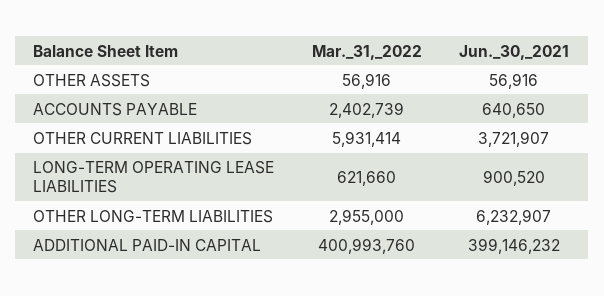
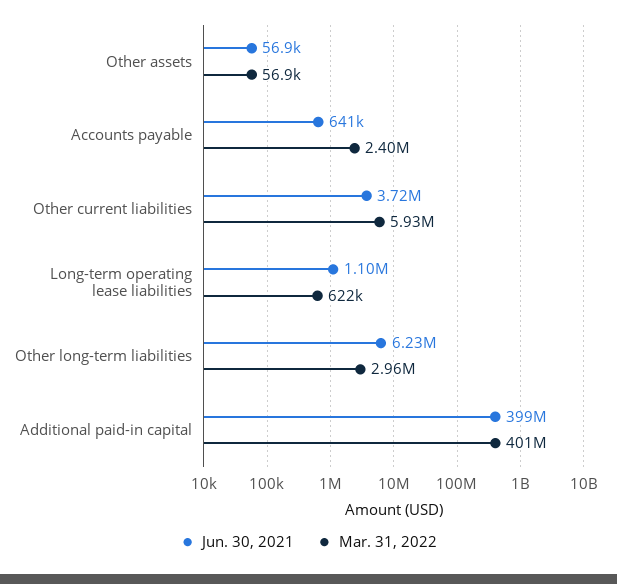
Jun._30,_2021, LONG-TERM OPERATING LEASE LIABILITIES: 900520 -> 1100000

